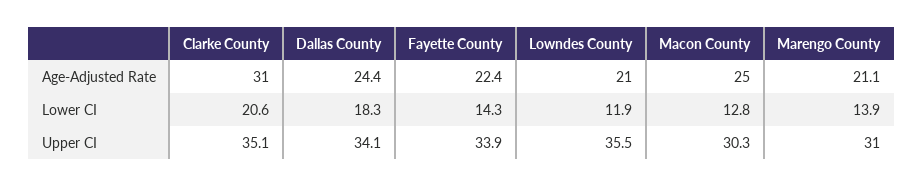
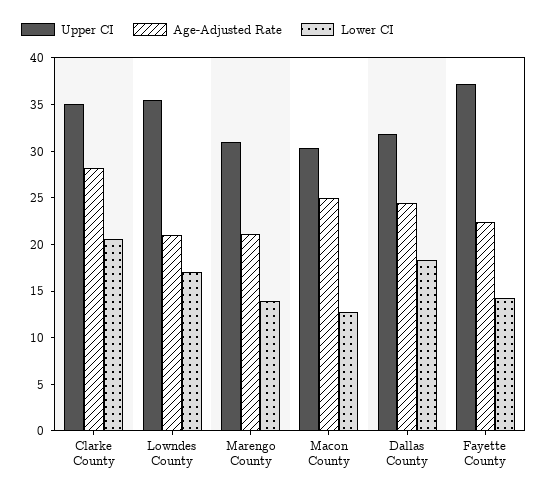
Age-Adjusted Rate, Clarke County: 31 -> 28
Lower CI, Lowndes County: 11.9 -> 17
Upper CI, Dallas County: 34.1 -> 32
Upper CI, Fayette County: 33.9 -> 37

